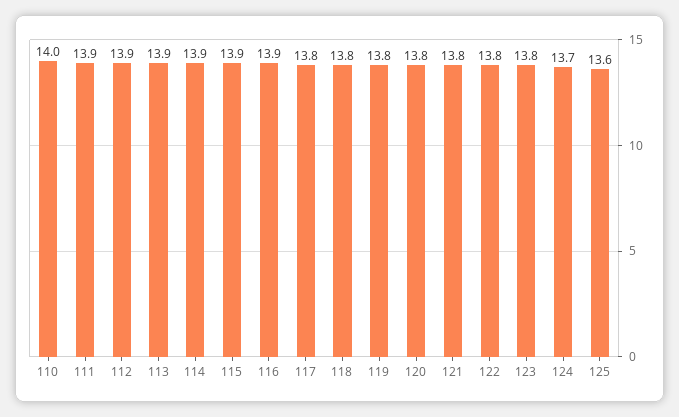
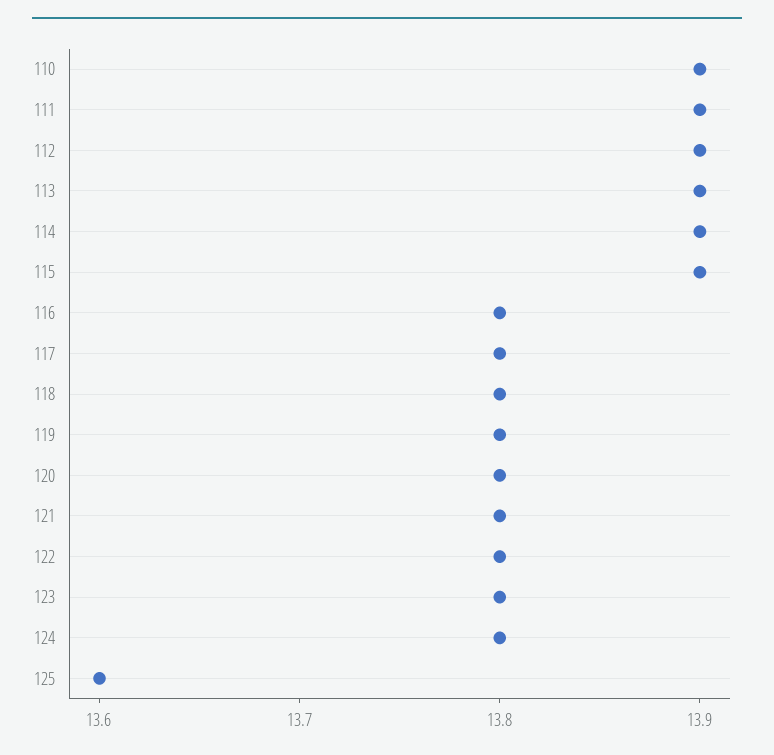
110: 14 -> 13.9
116: 13.9 -> 13.8
124: 13.7 -> 13.8

